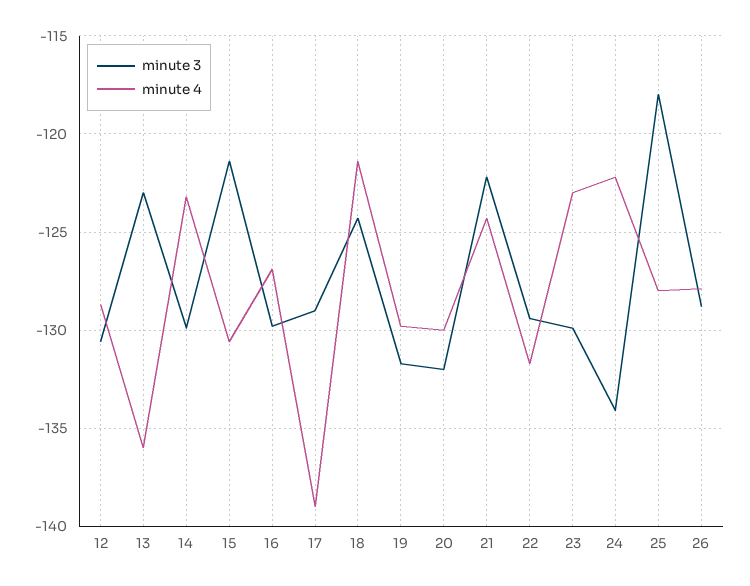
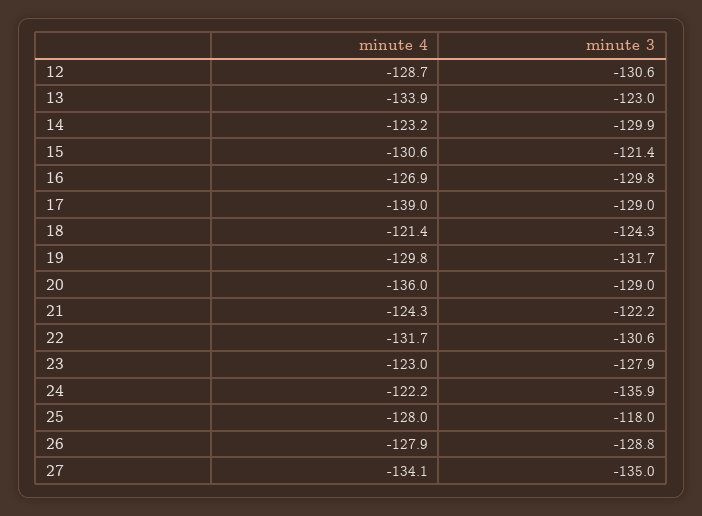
minute 4, 13: -136 -> -133.9
minute 3, 20: -132 -> -129
minute 4, 20: -130 -> -136
minute 3, 22: -129.5 -> -130.6
minute 3, 23: -130 -> -127.9
minute 3, 24: -134 -> -135.9
minute 4, 27: none -> -134.1
minute 3, 27: none -> -135

